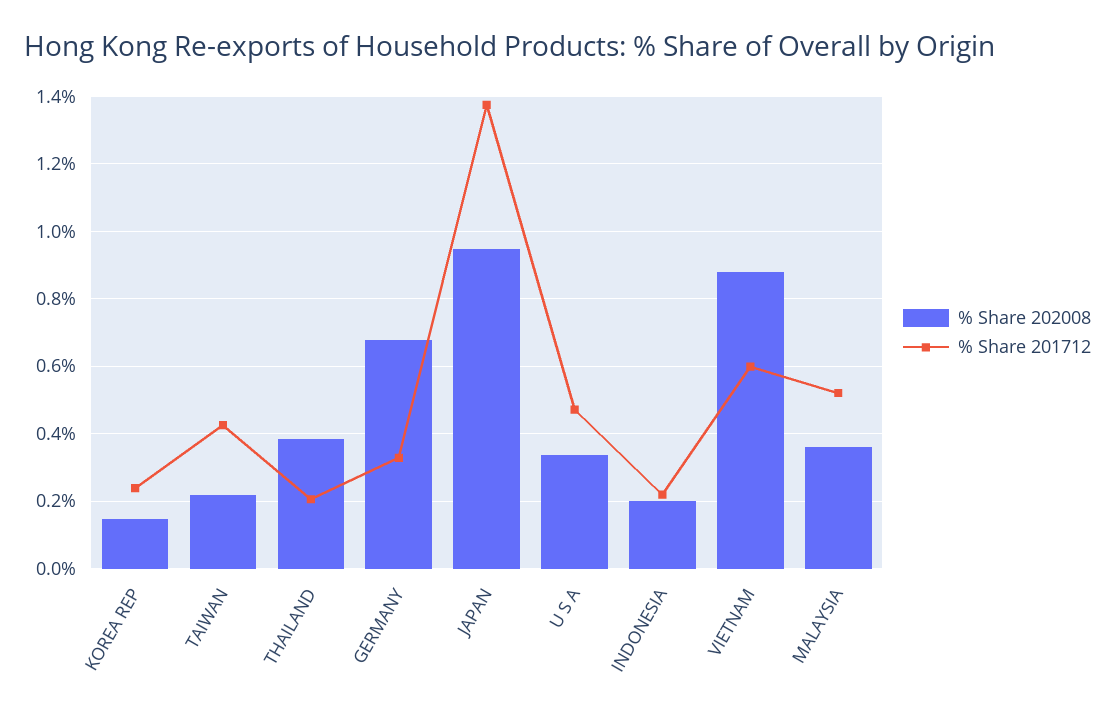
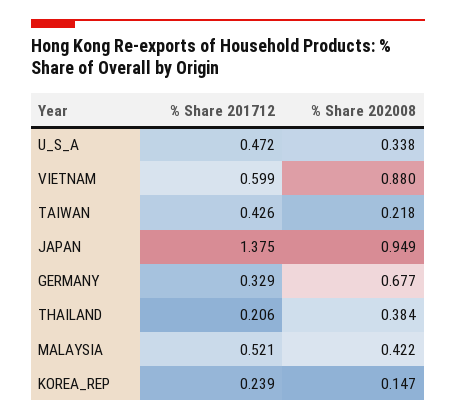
% Share 202008, INDONESIA: 0.2 -> none
% Share 201712, INDONESIA: 0.22 -> none
% Share 202008, MALAYSIA: 0.36 -> 0.422

